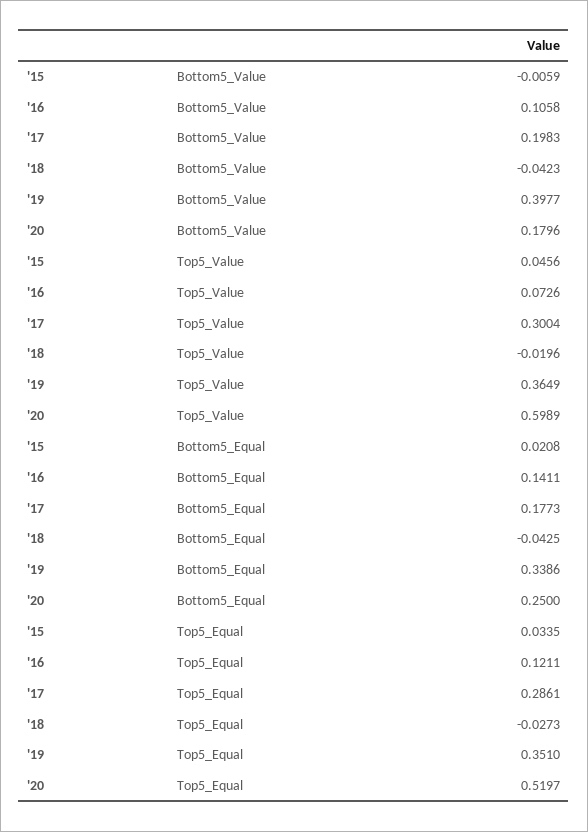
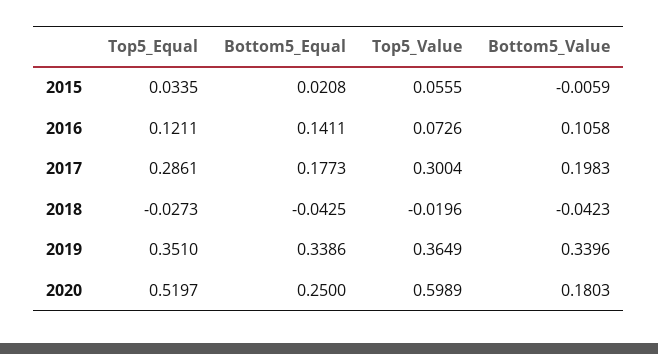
'19, Bottom5_Value: 0.3977 -> 0.3396
'20, Bottom5_Value: 0.1796 -> 0.1803
'15, Top5_Value: 0.0456 -> 0.0555

